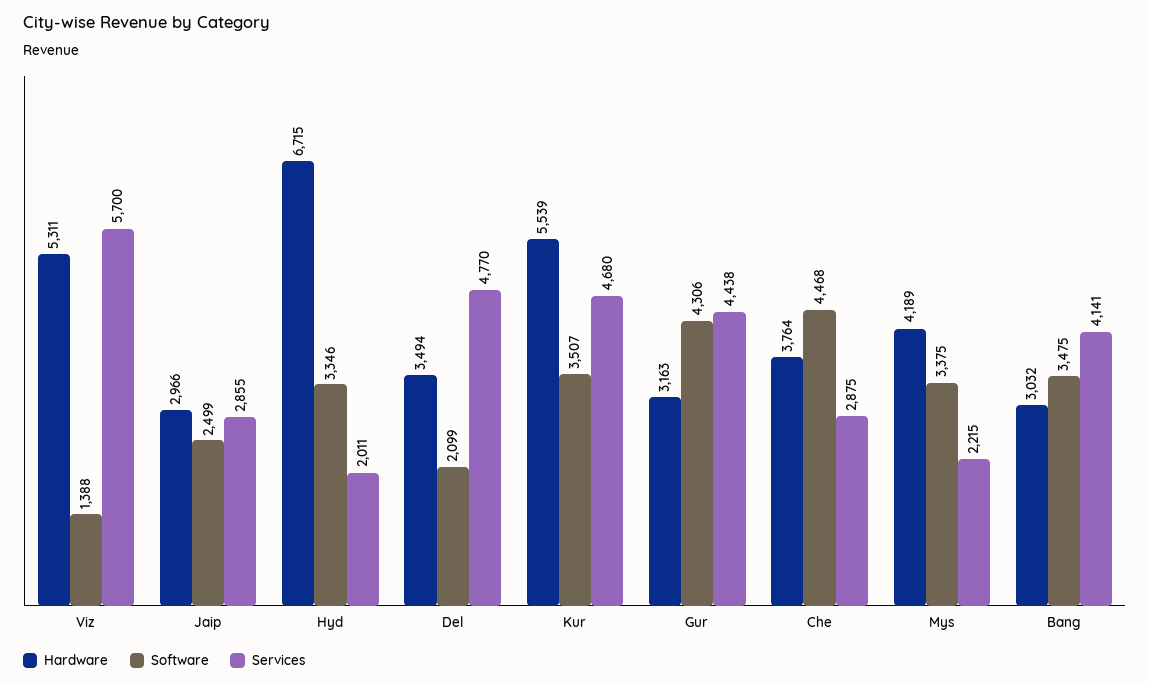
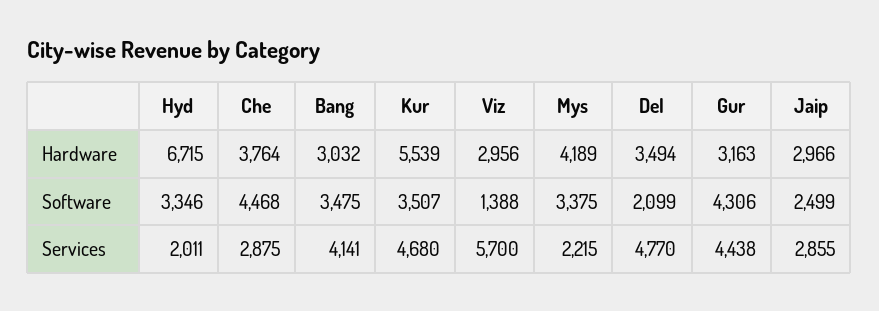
Hardware, Viz: 5311 -> 2956

